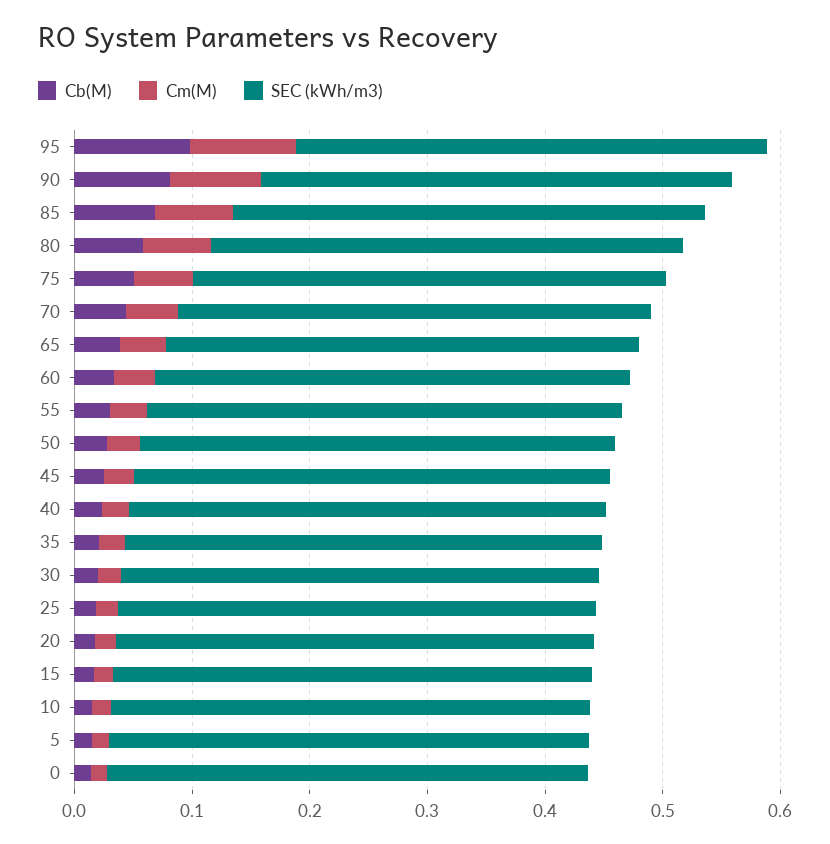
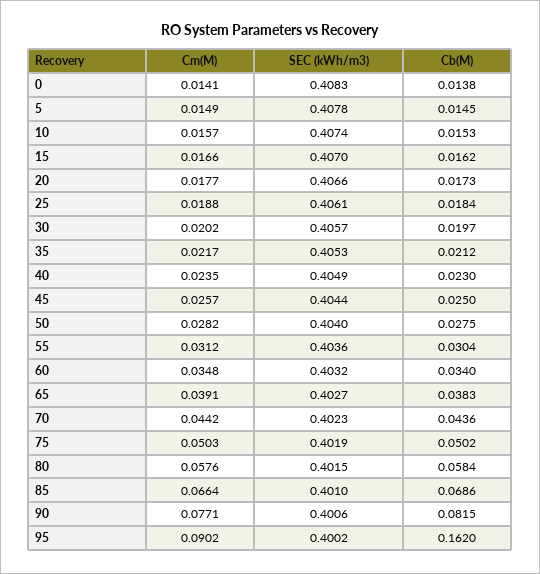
Cb(M), 95: 0.1 -> 0.162

